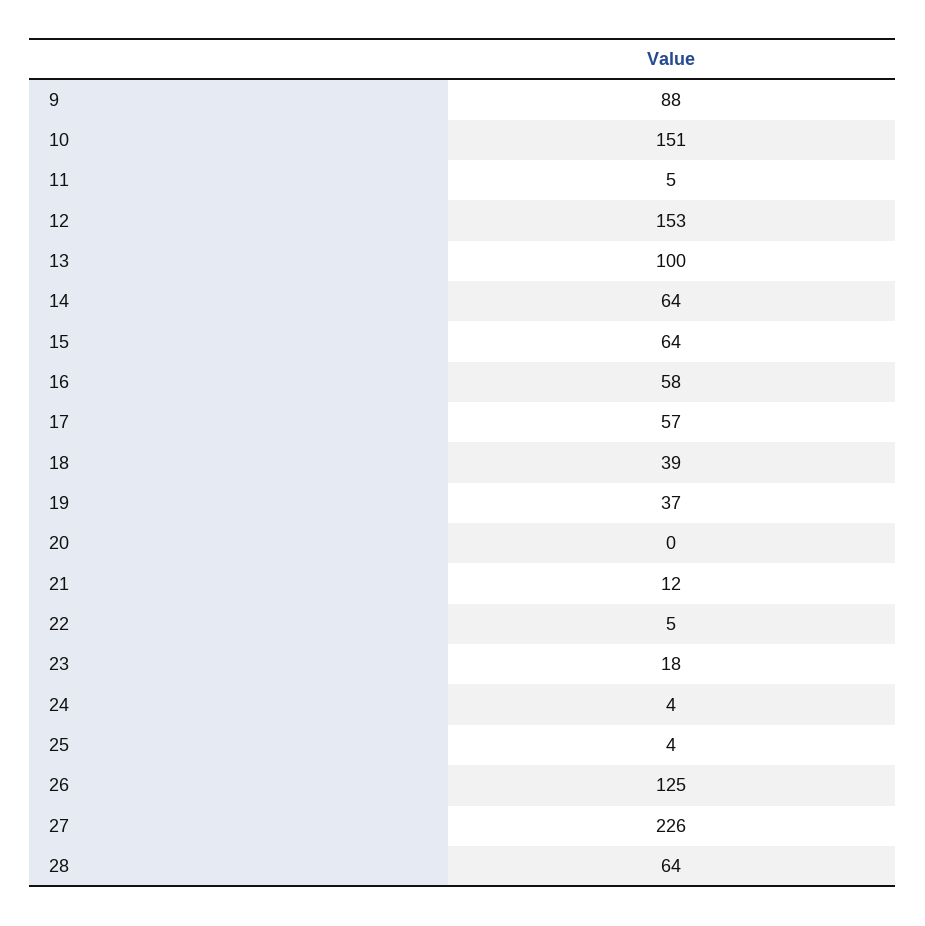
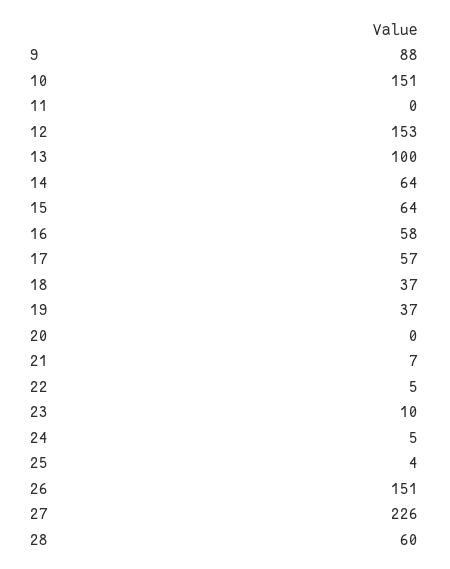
11: 5 -> 0
18: 39 -> 37
21: 12 -> 7
23: 18 -> 10
24: 4 -> 5
26: 125 -> 151
28: 64 -> 60

